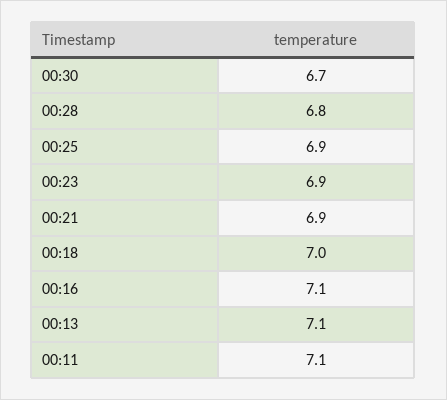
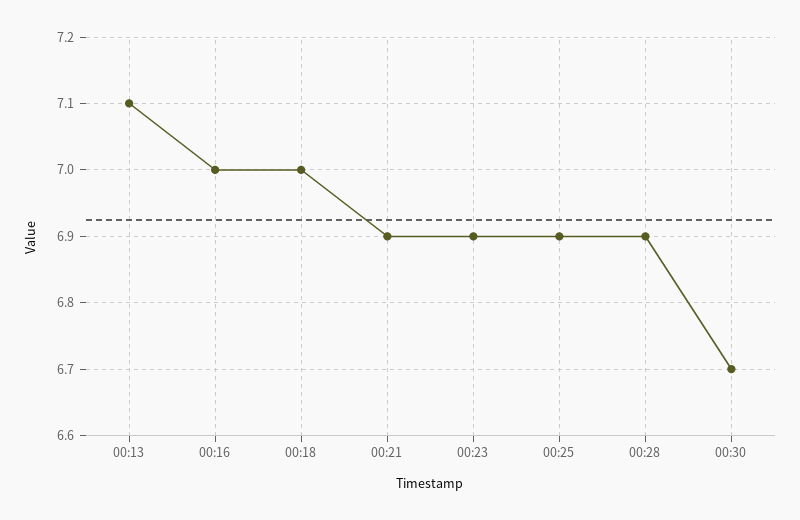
00:28: 6.8 -> 6.9
00:16: 7.1 -> 7
00:11: 7.1 -> none

